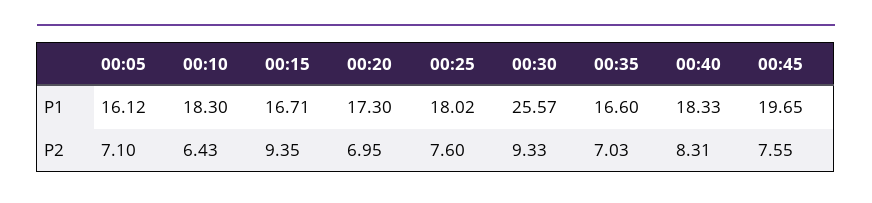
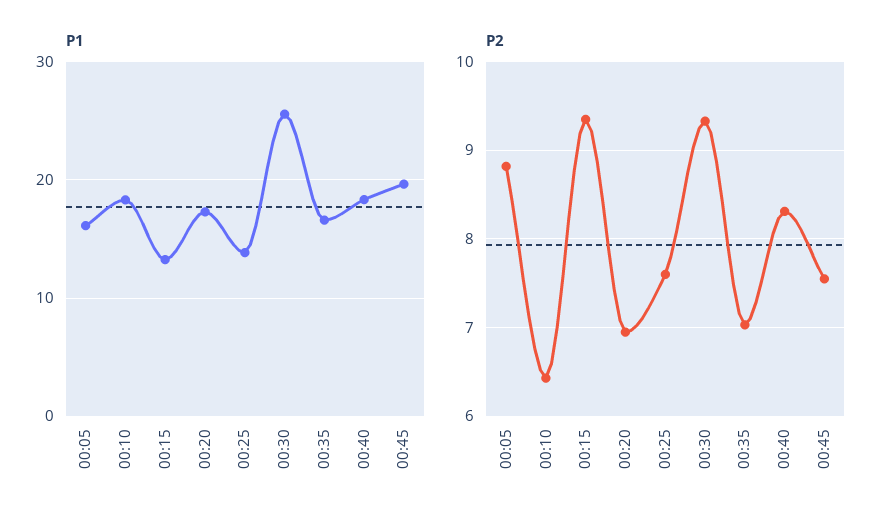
P1, 00:15: 16.71 -> 13
P1, 00:25: 18.02 -> 14
P2, 00:05: 7.1 -> 8.8

